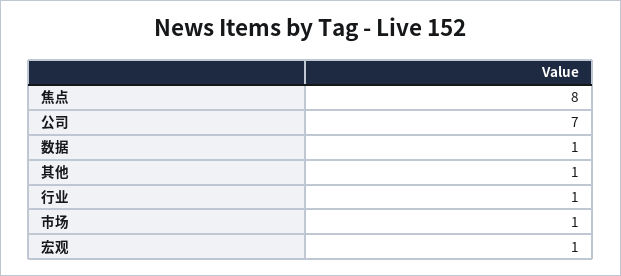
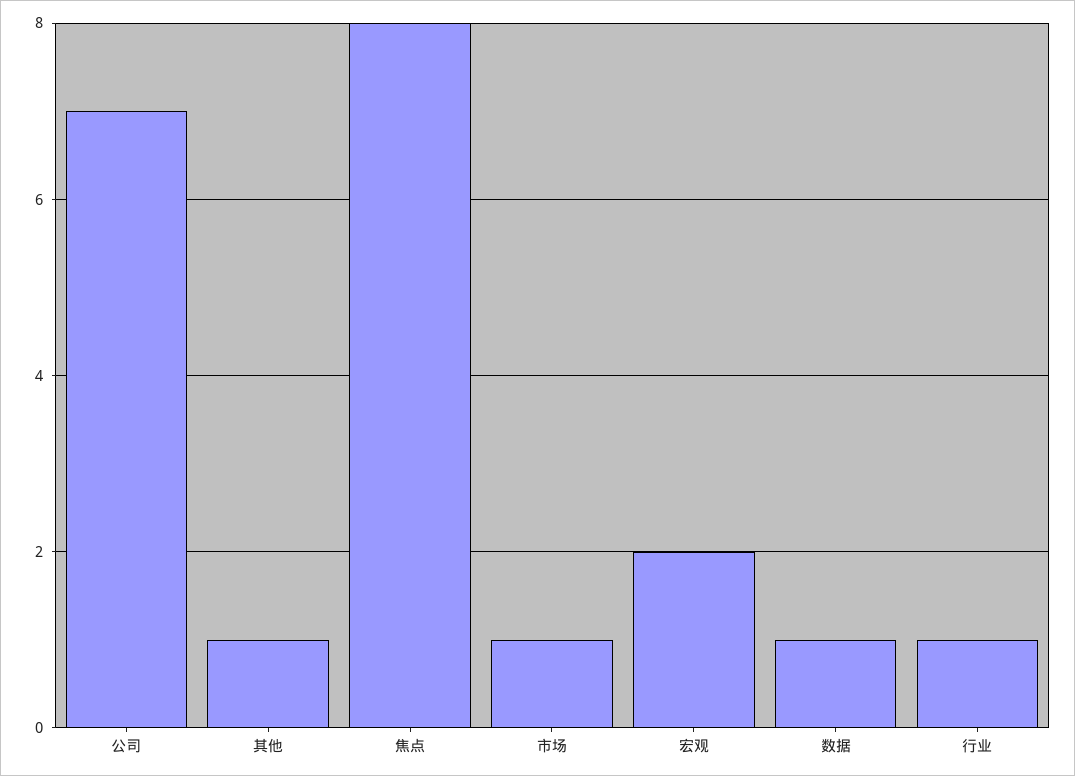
宏观: 1 -> 2

